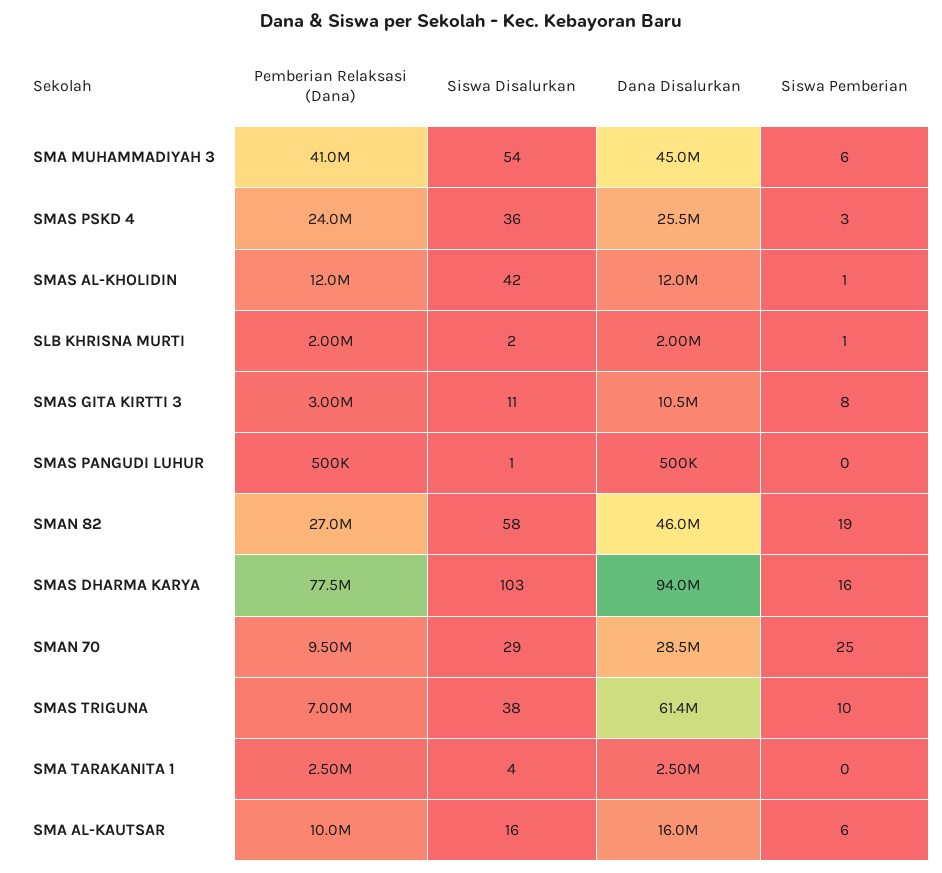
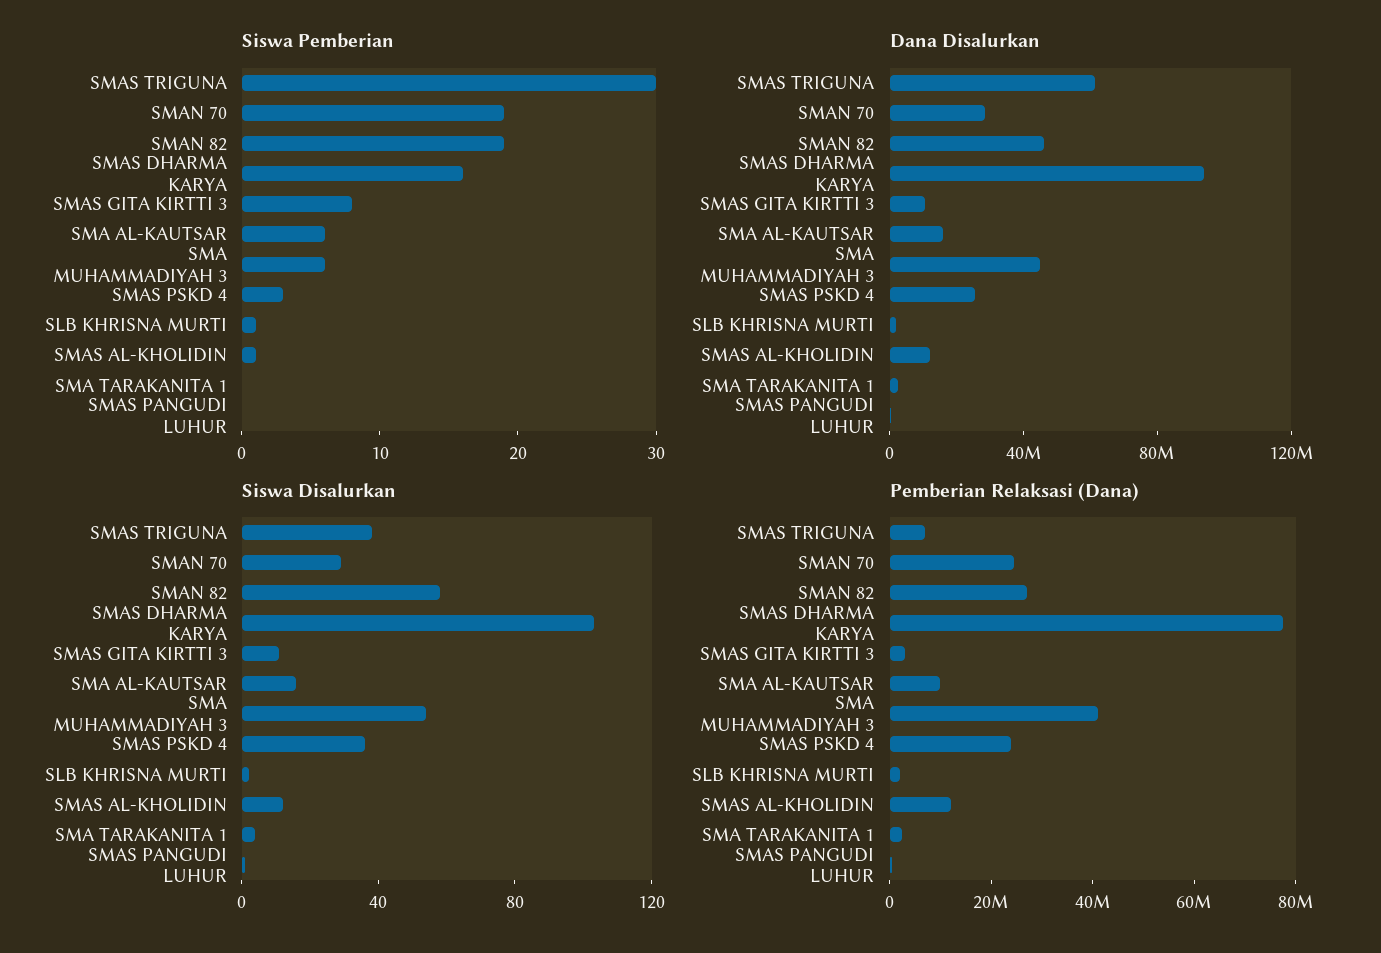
Siswa Disalurkan, SMAS AL-KHOLIDIN: 42 -> 10
Pemberian Relaksasi (Dana), SMAN 70: 9500000 -> 25000000
Siswa Pemberian, SMAN 70: 25 -> 19
Siswa Pemberian, SMAS TRIGUNA: 10 -> 30

